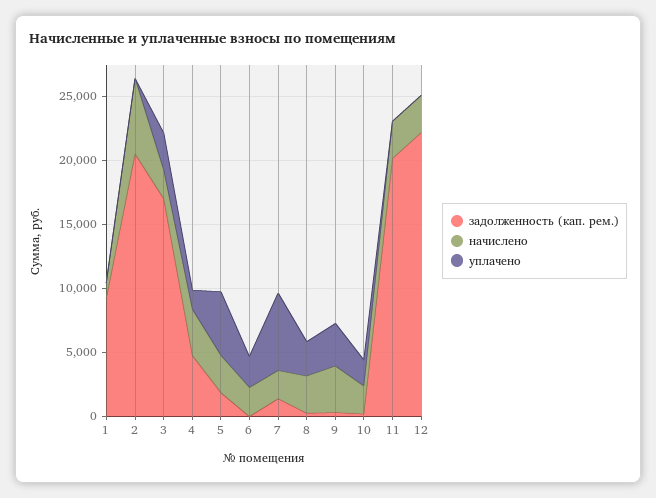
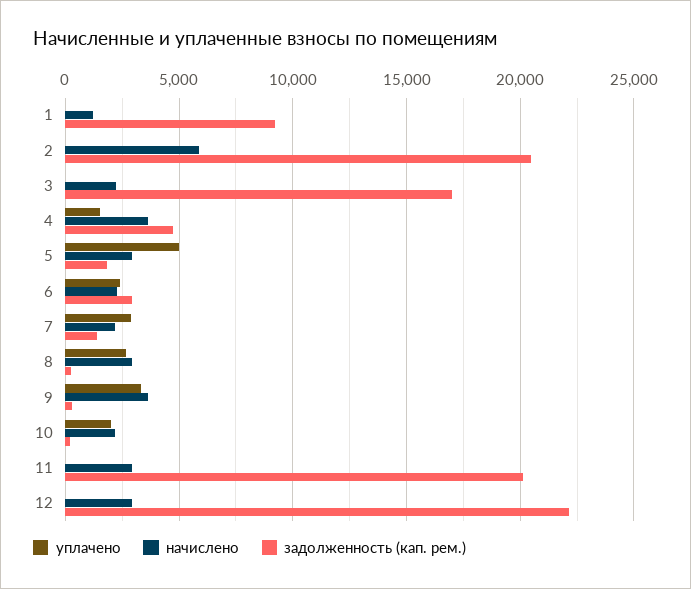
уплачено, 3: 3000 -> 0
задолженность (кап. рем.), 6: 0 -> 3000
уплачено, 7: 6000 -> 3000

